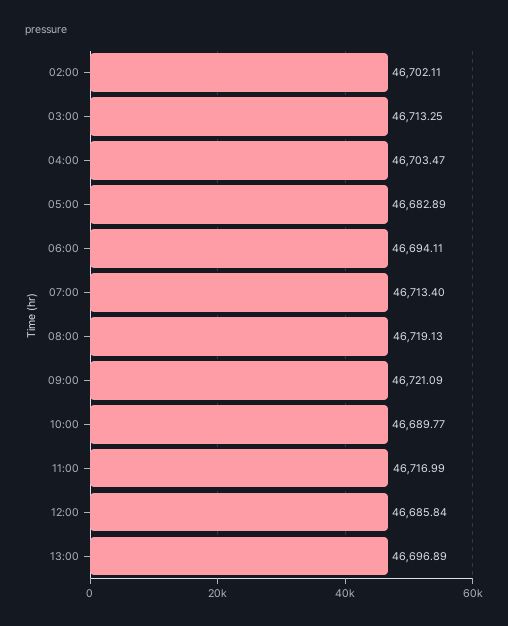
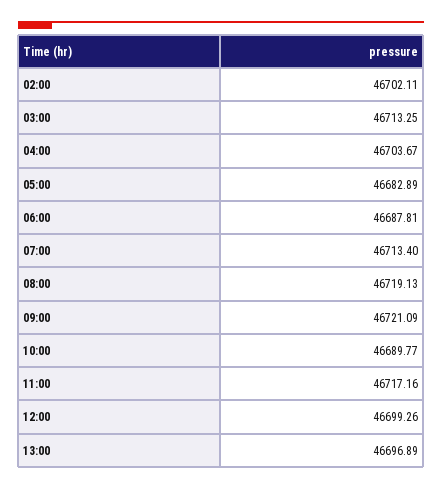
04:00: 46703.47 -> 46703.67
06:00: 46694.11 -> 46687.81
11:00: 46716.99 -> 46717.16
12:00: 46685.84 -> 46699.26

